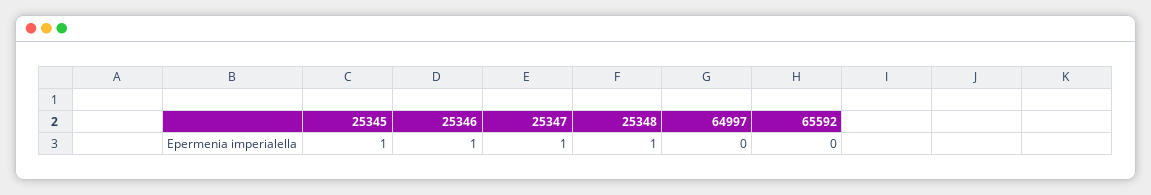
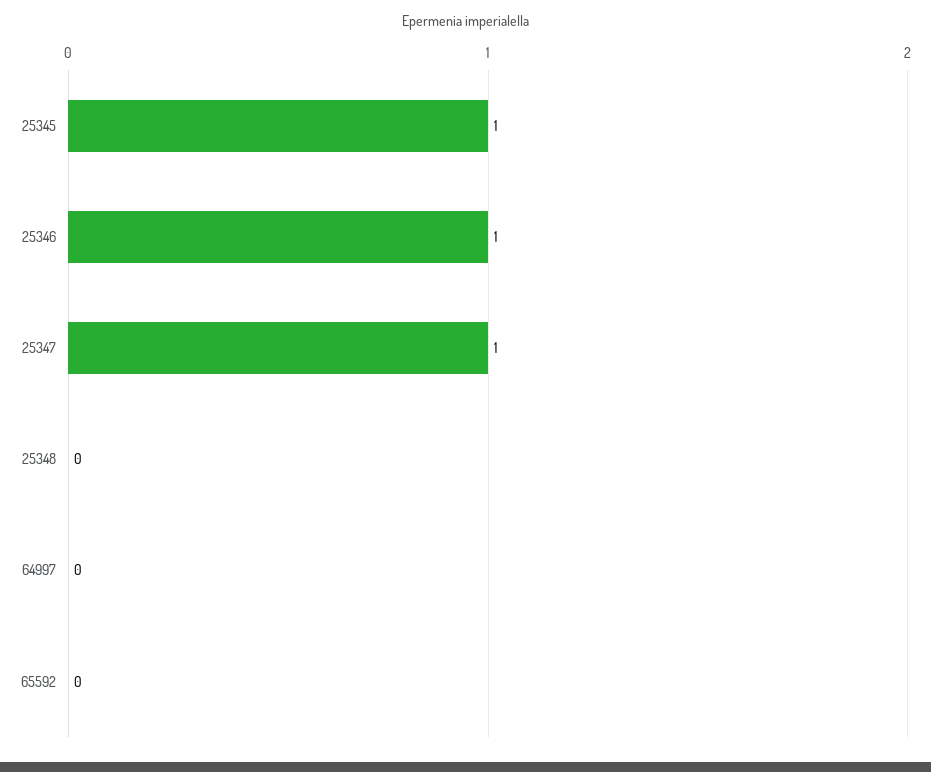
25348: 1 -> 0

